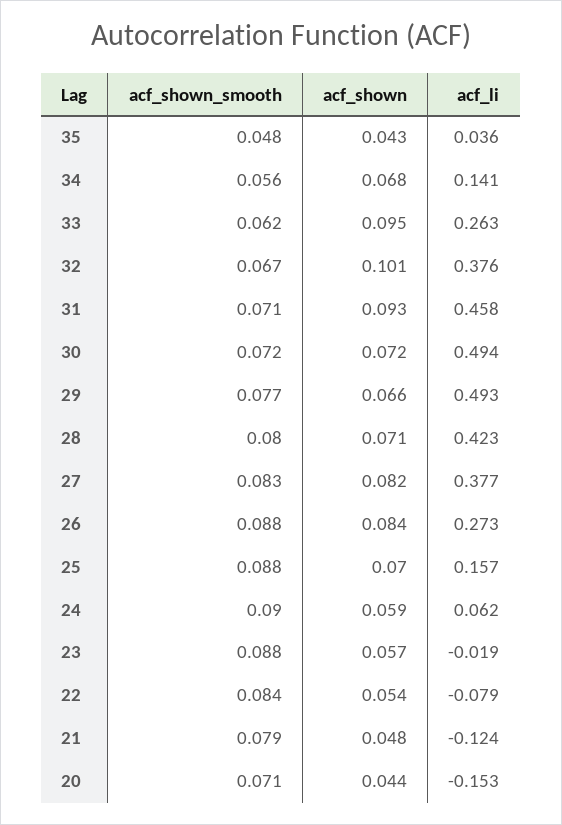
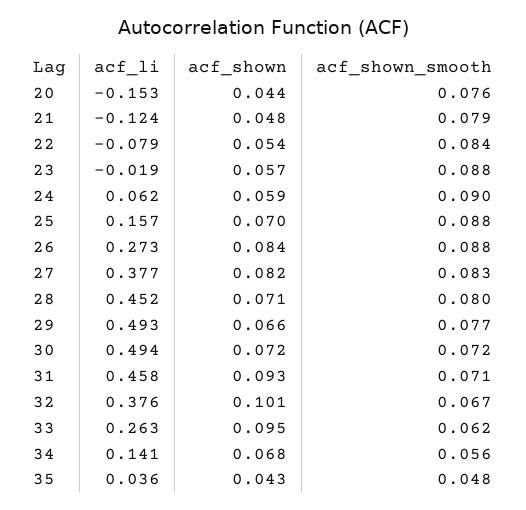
acf_li, 28: 0.423 -> 0.452
acf_shown_smooth, 20: 0.071 -> 0.076

